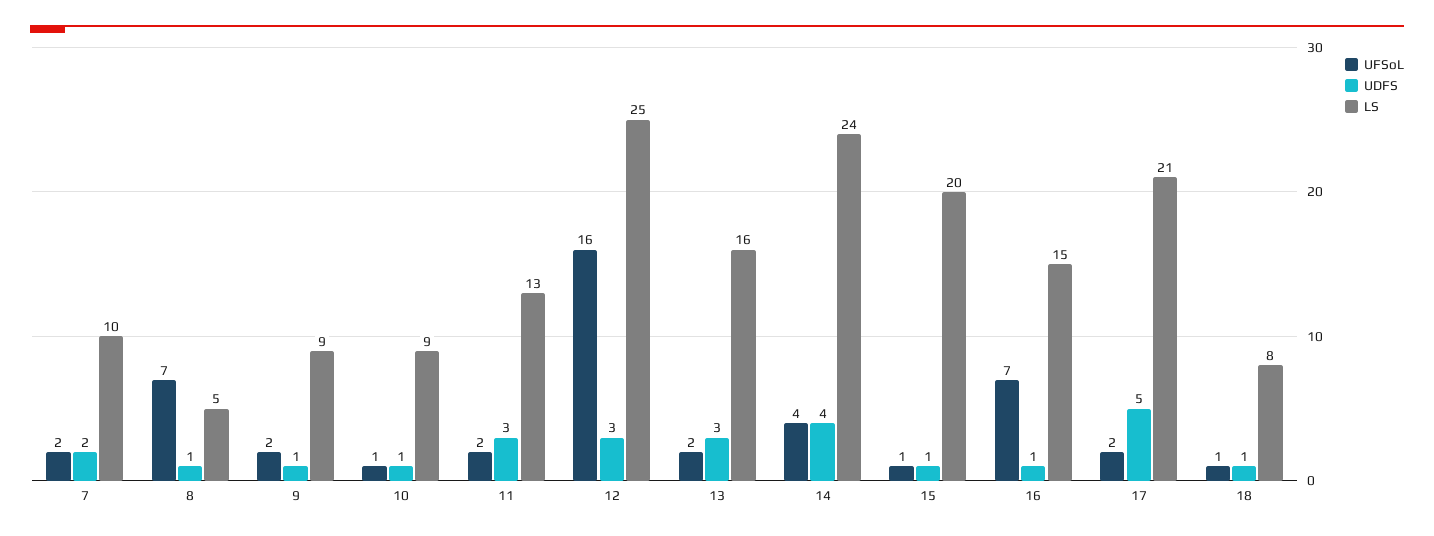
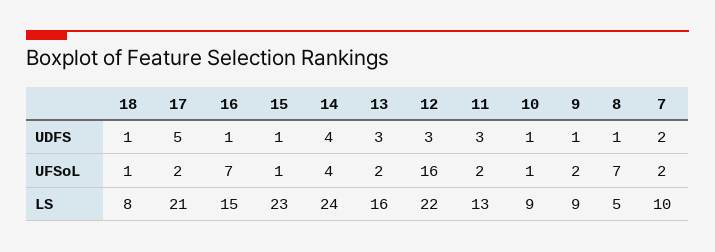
LS, 12: 25 -> 22
LS, 15: 20 -> 23

